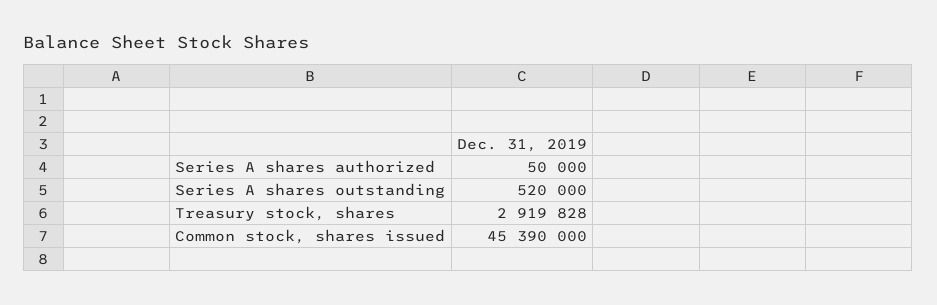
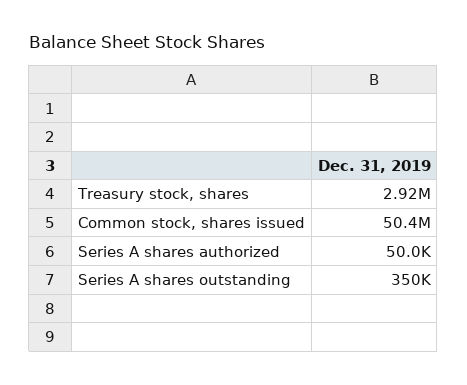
Series A shares outstanding: 520000 -> 350000
Common stock, shares issued: 45390000 -> 50400000

